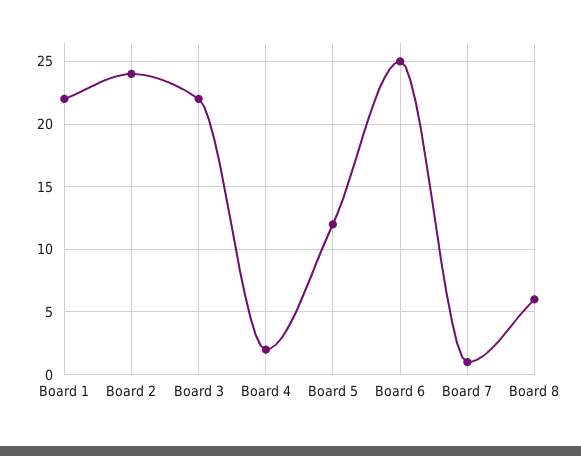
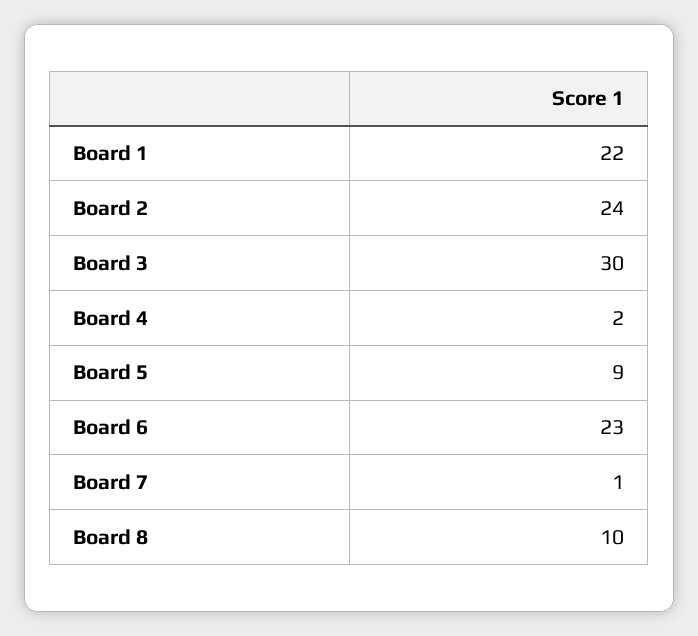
Board 3: 22 -> 30
Board 5: 12 -> 9
Board 6: 25 -> 23
Board 8: 6 -> 10

